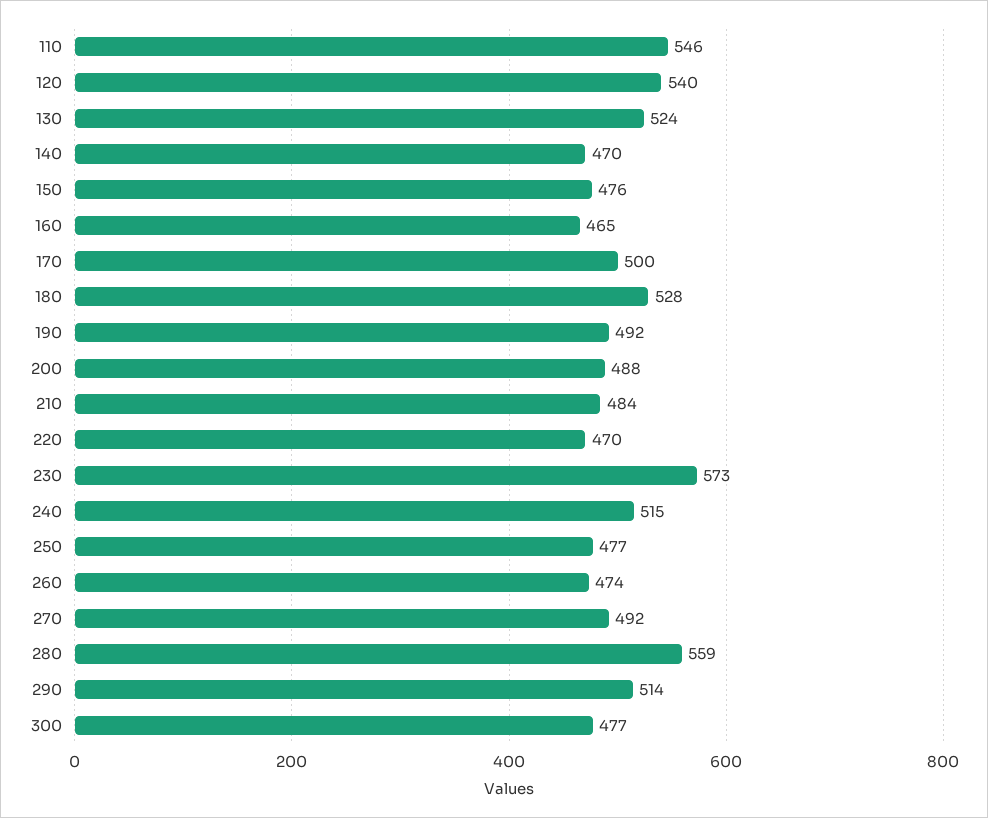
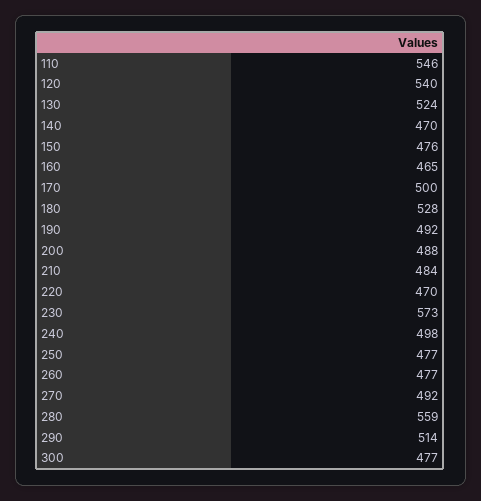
240: 515 -> 498
260: 474 -> 477

